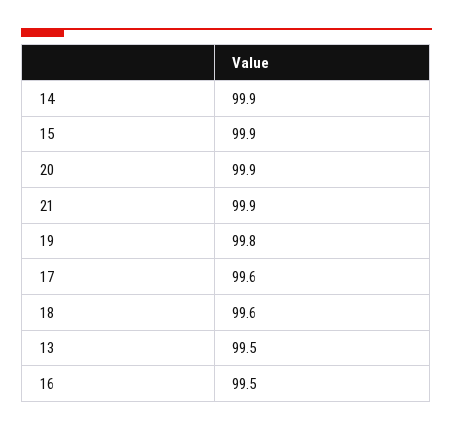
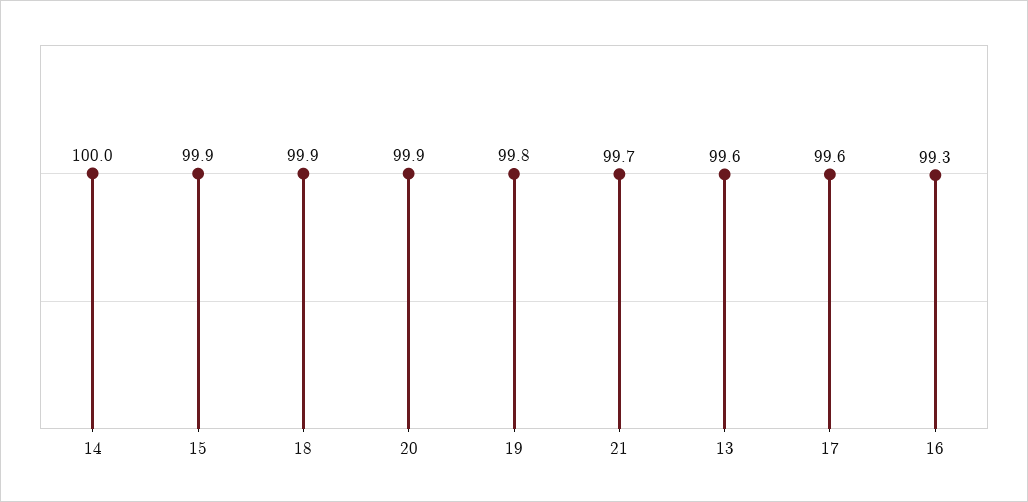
14: 99.9 -> 100
21: 99.9 -> 99.7
18: 99.6 -> 99.9
13: 99.5 -> 99.6
16: 99.5 -> 99.3

